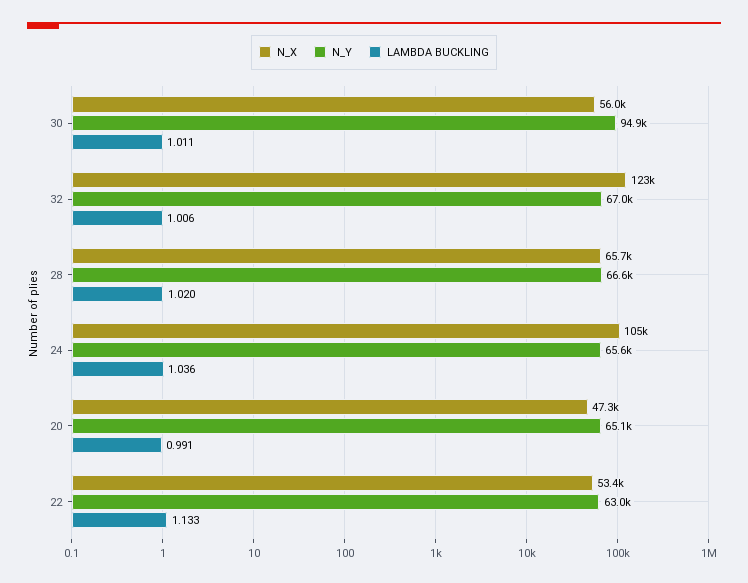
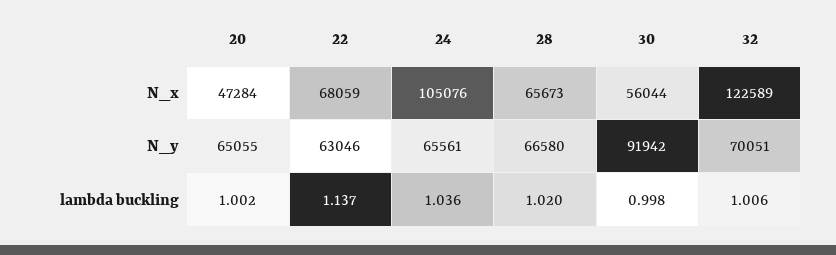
N_Y, 30: 94900 -> 91942
LAMBDA BUCKLING, 30: 1.011 -> 0.998
N_Y, 32: 67000 -> 70051
LAMBDA BUCKLING, 20: 0.991 -> 1.002
N_X, 22: 53400 -> 68059
LAMBDA BUCKLING, 22: 1.133 -> 1.137

